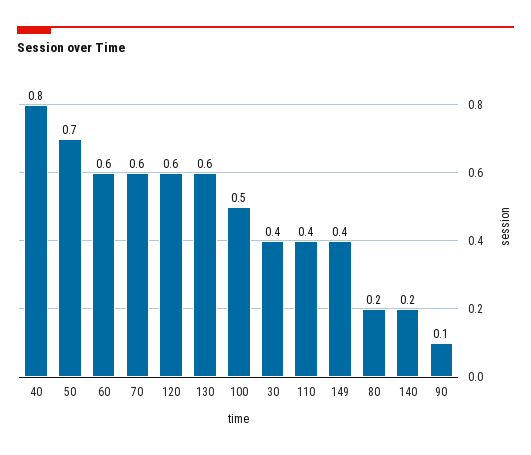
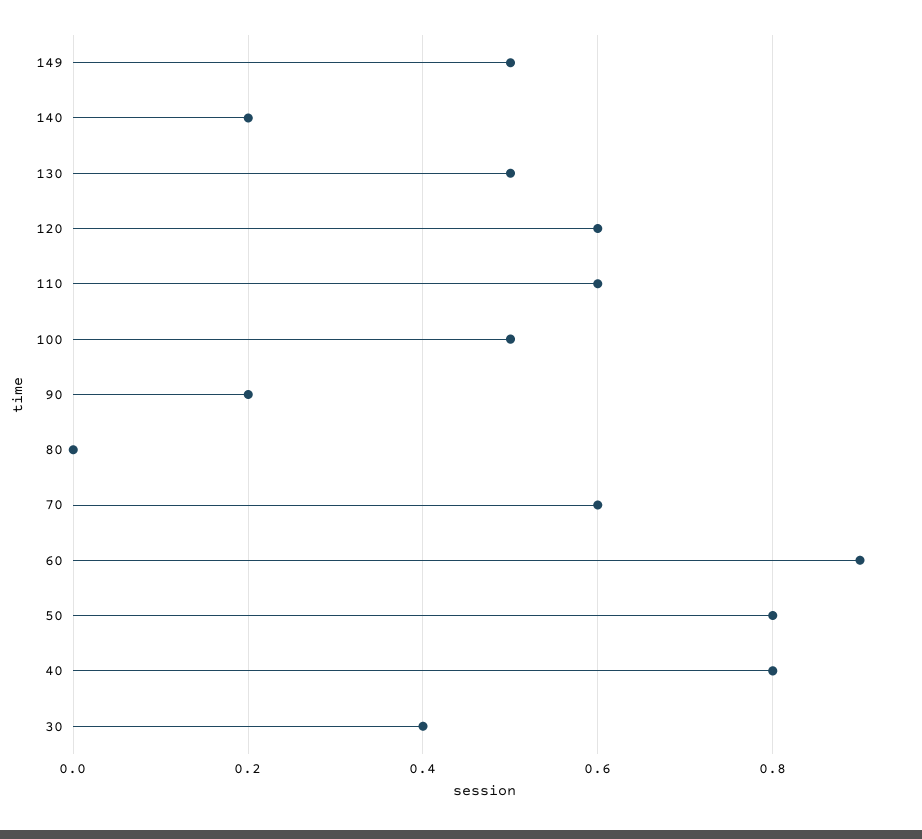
50: 0.7 -> 0.8
60: 0.6 -> 0.9
130: 0.6 -> 0.5
110: 0.4 -> 0.6
149: 0.4 -> 0.5
80: 0.2 -> 0
90: 0.1 -> 0.2

